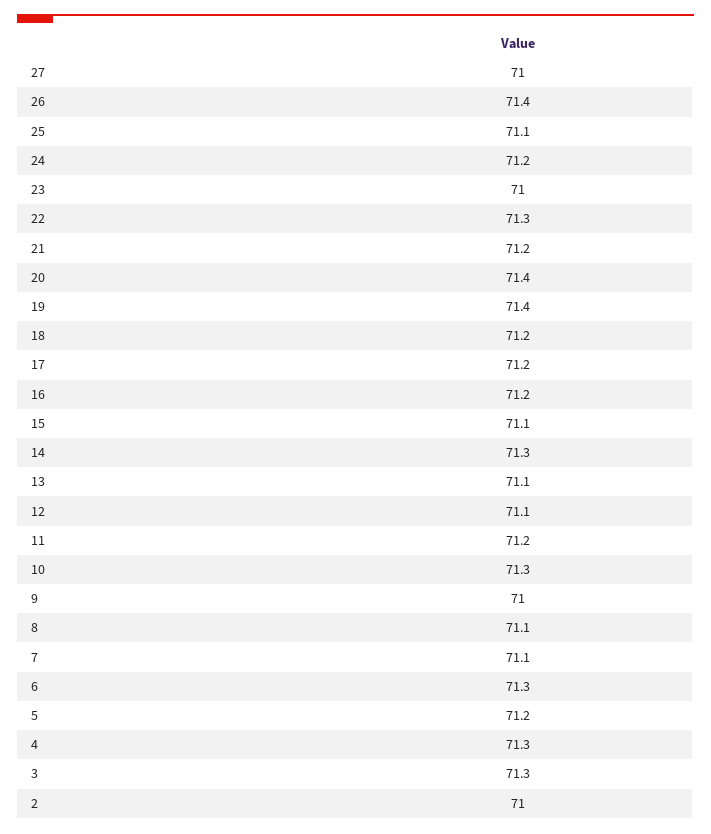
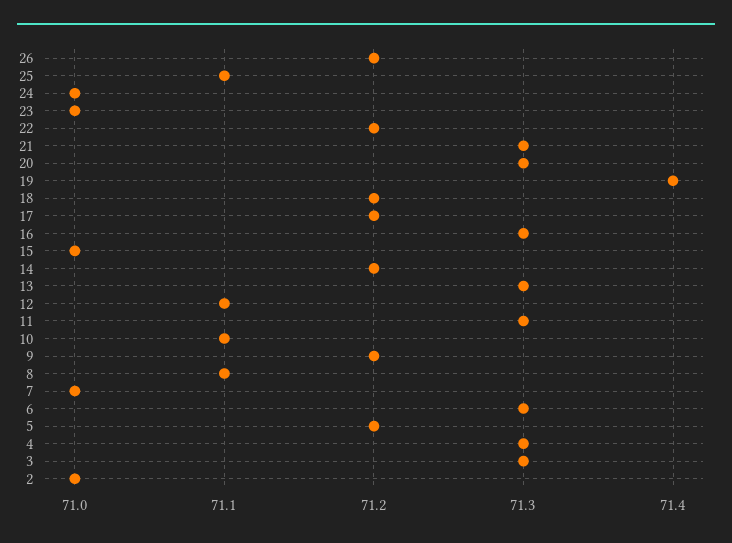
27: 71 -> none
26: 71.4 -> 71.2
24: 71.2 -> 71
22: 71.3 -> 71.2
21: 71.2 -> 71.3
20: 71.4 -> 71.3
16: 71.2 -> 71.3
15: 71.1 -> 71
14: 71.3 -> 71.2
13: 71.1 -> 71.3
11: 71.2 -> 71.3
10: 71.3 -> 71.1
9: 71 -> 71.2
7: 71.1 -> 71

